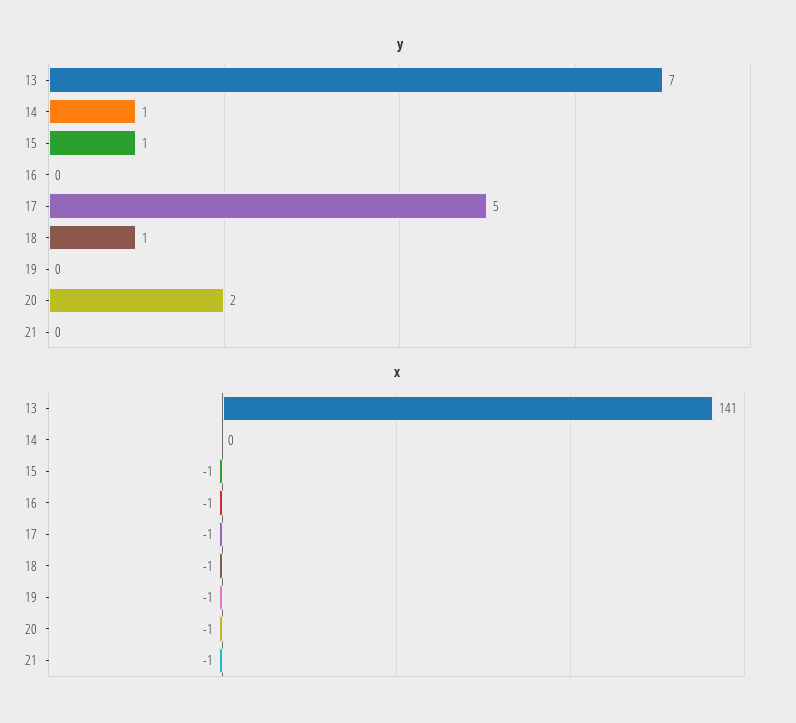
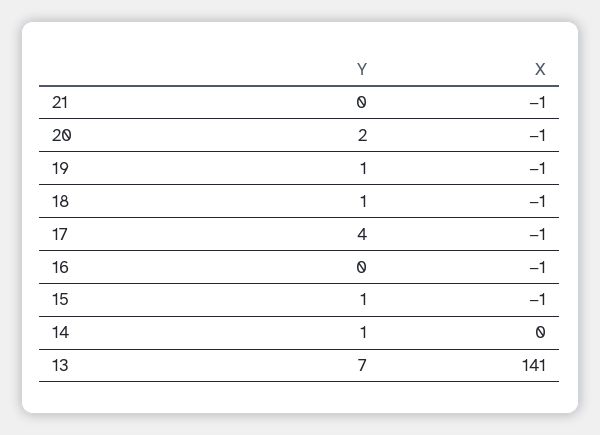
y, 17: 5 -> 4
y, 19: 0 -> 1

